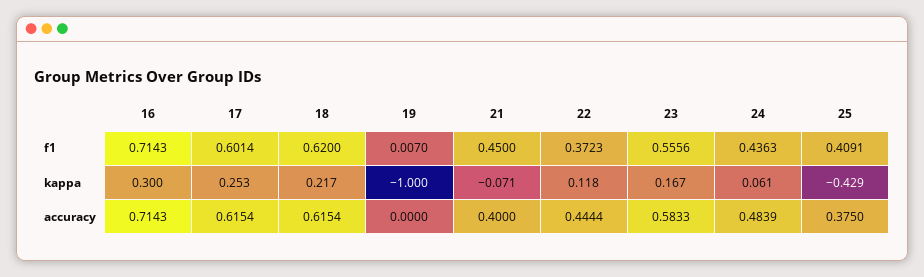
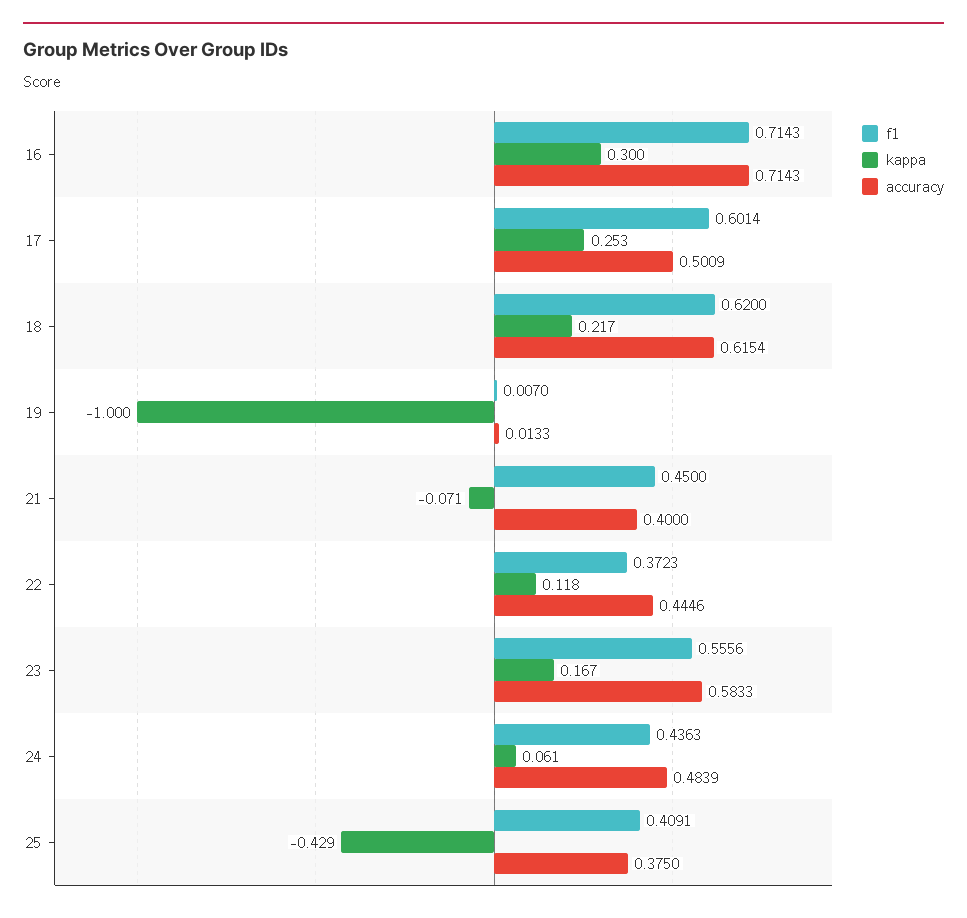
accuracy, 17: 0.6154 -> 0.5009
accuracy, 19: 0 -> 0.0133
accuracy, 22: 0.4444 -> 0.4446

